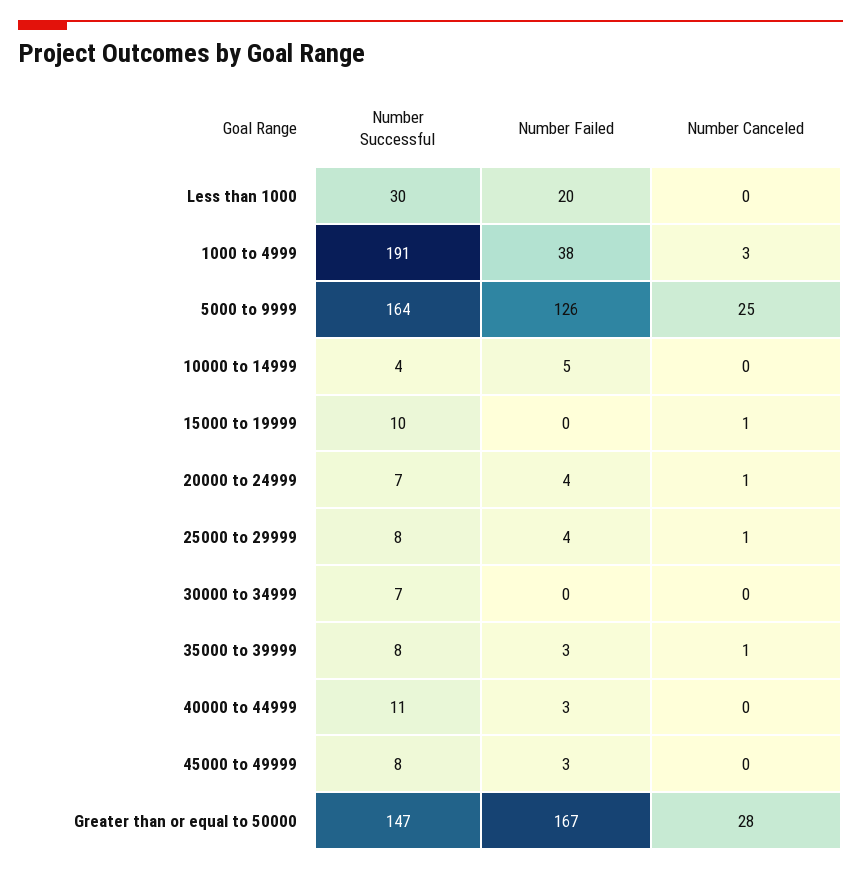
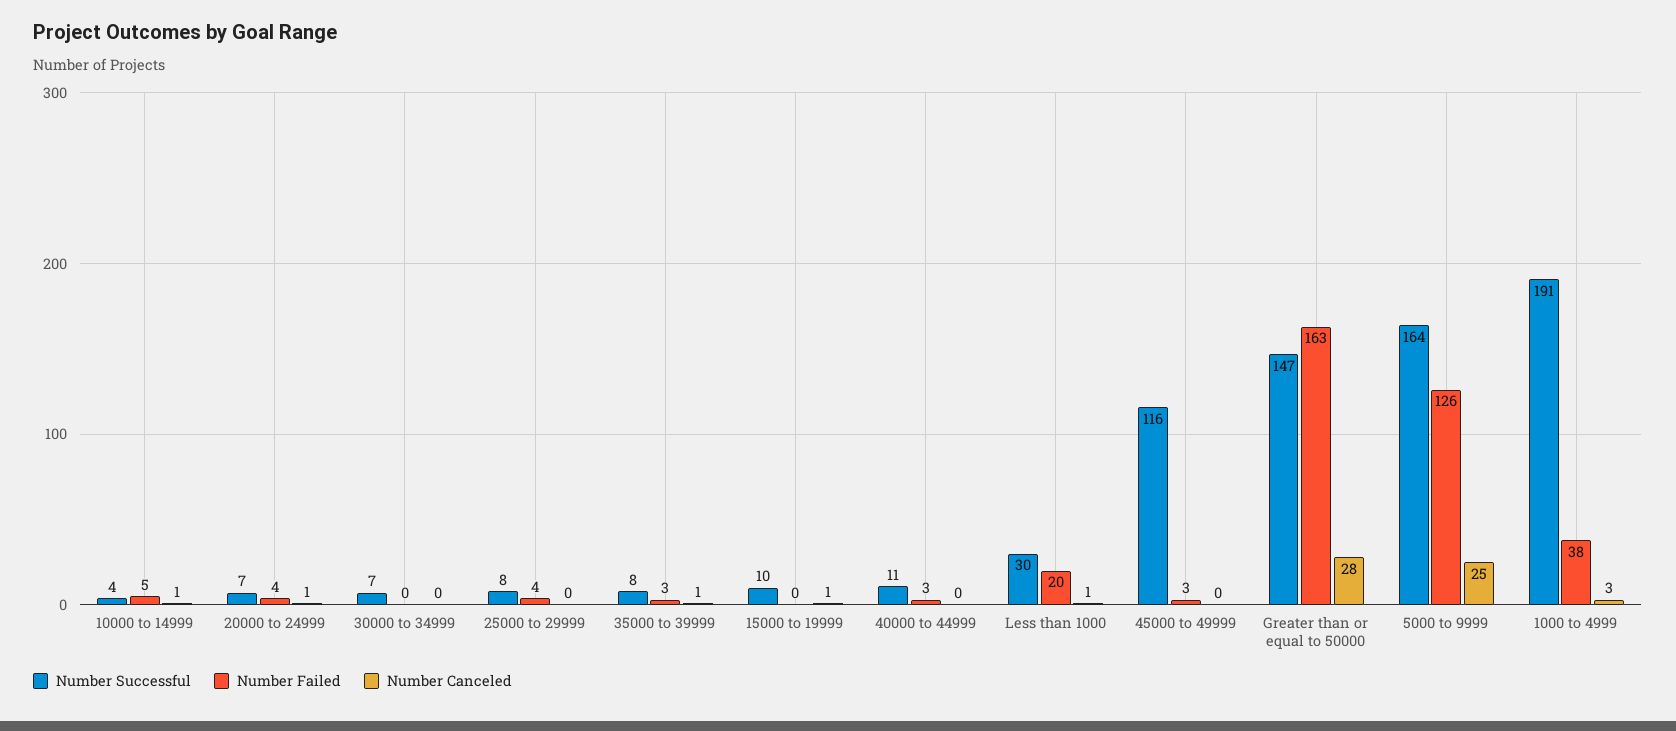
Number Canceled, Less than 1000: 0 -> 1
Number Canceled, 10000 to 14999: 0 -> 1
Number Canceled, 25000 to 29999: 1 -> 0
Number Successful, 45000 to 49999: 8 -> 116
Number Failed, Greater than or equal to 50000: 167 -> 163

